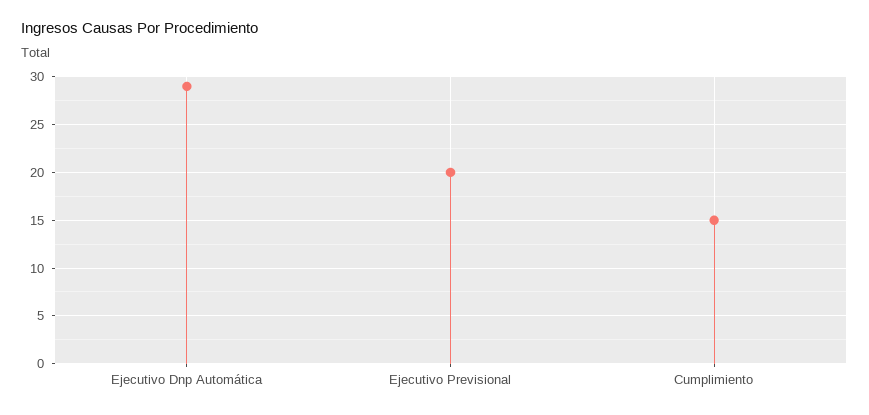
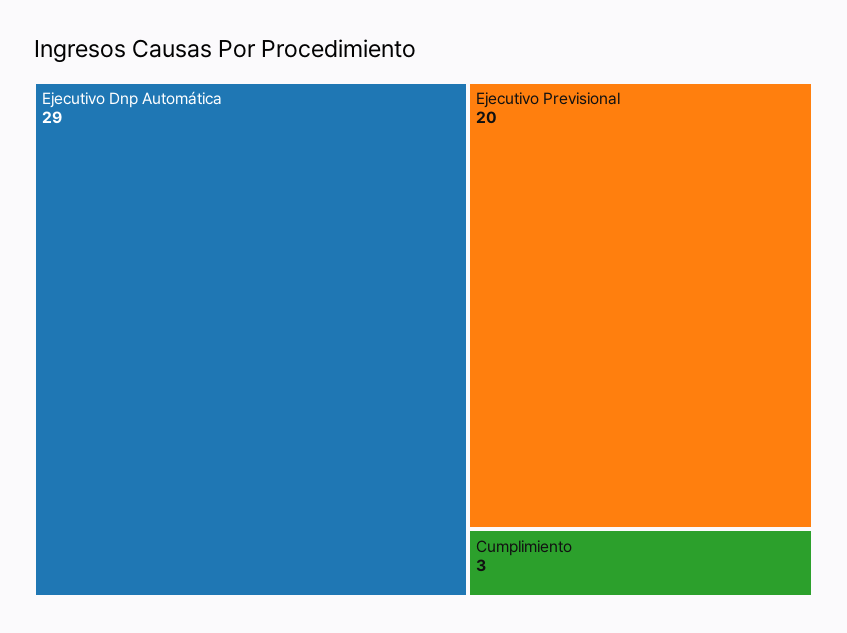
Cumplimiento: 15 -> 3

